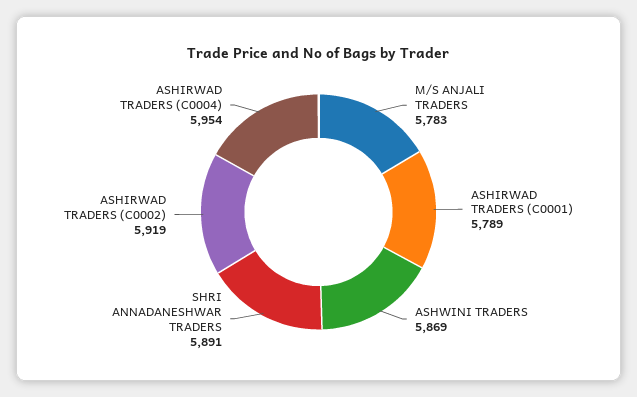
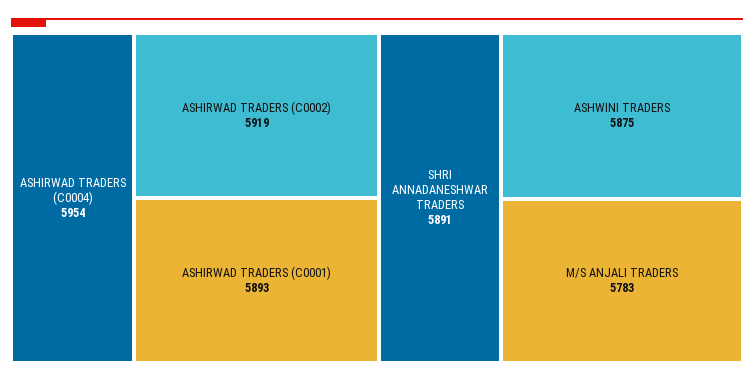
ASHIRWAD TRADERS (C0001): 5789 -> 5893
ASHWINI TRADERS: 5869 -> 5875

